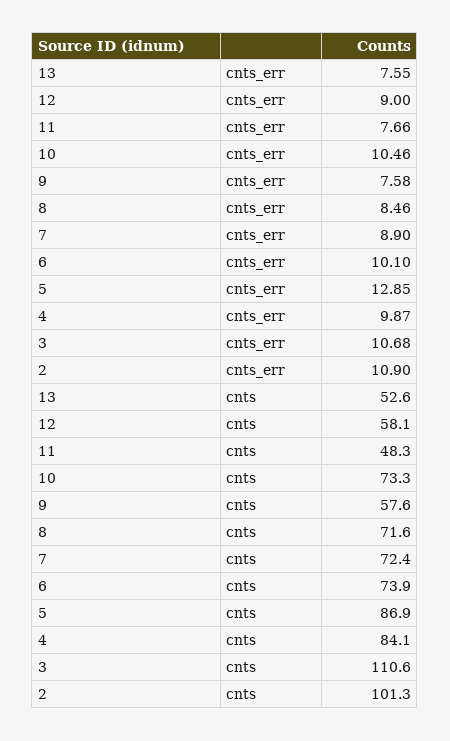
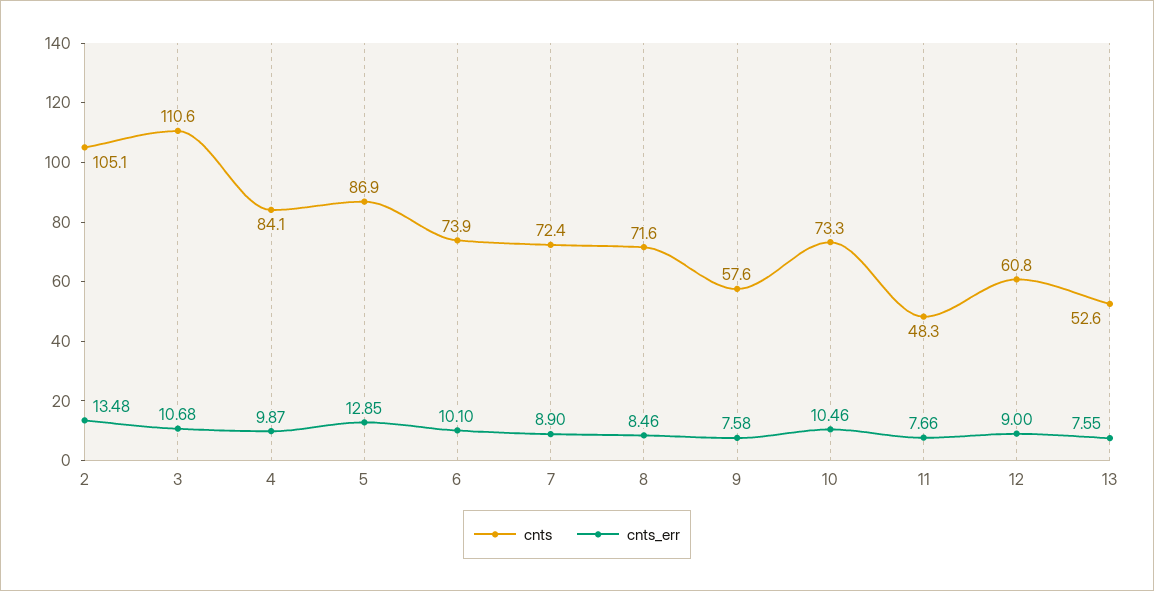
cnts_err, 2: 10.9 -> 13.48
cnts, 12: 58.1 -> 60.8
cnts, 2: 101.3 -> 105.1

